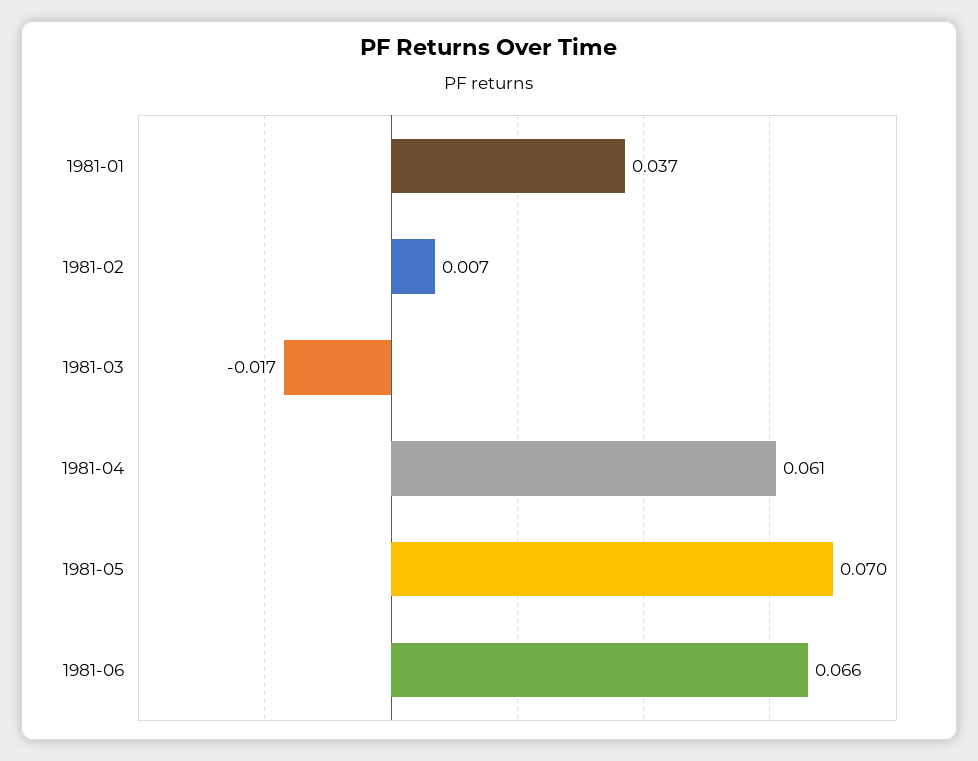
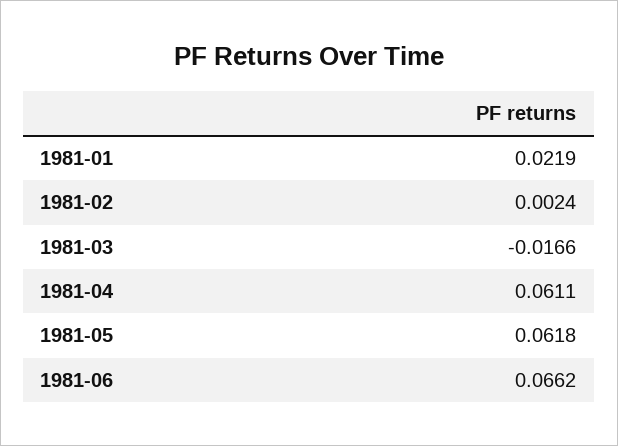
1981-01: 0.037 -> 0.0219
1981-02: 0.007 -> 0.0024
1981-05: 0.07 -> 0.0618

